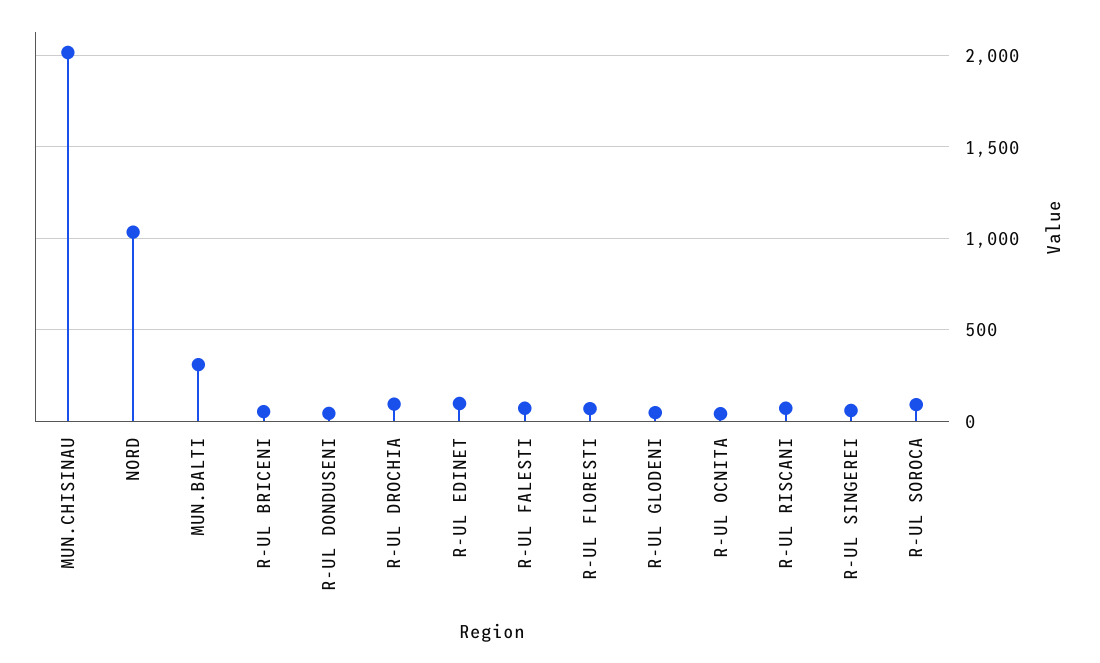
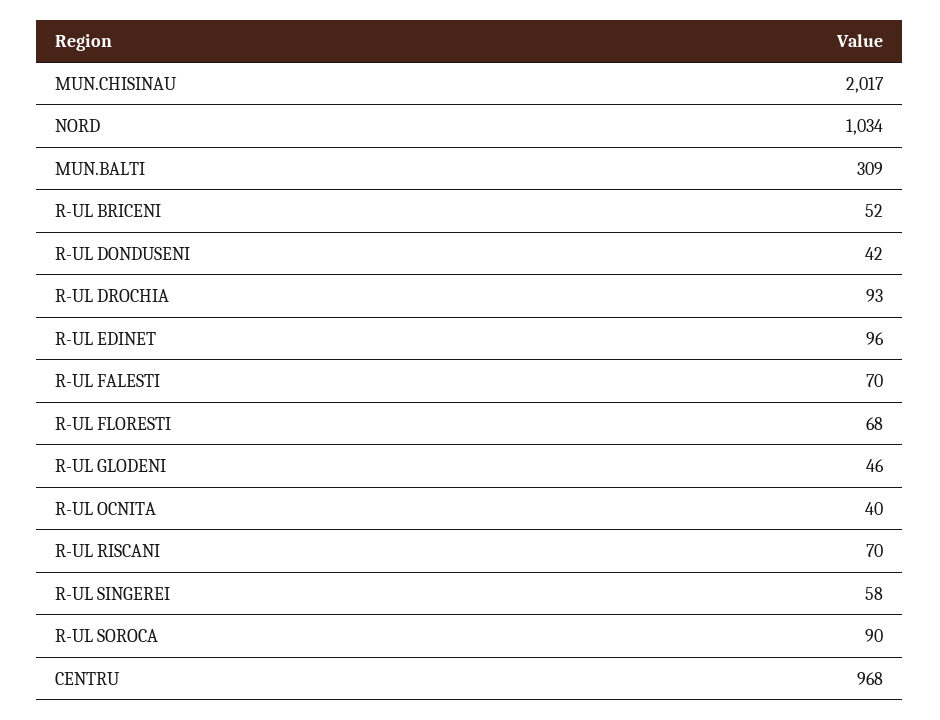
CENTRU: none -> 968

